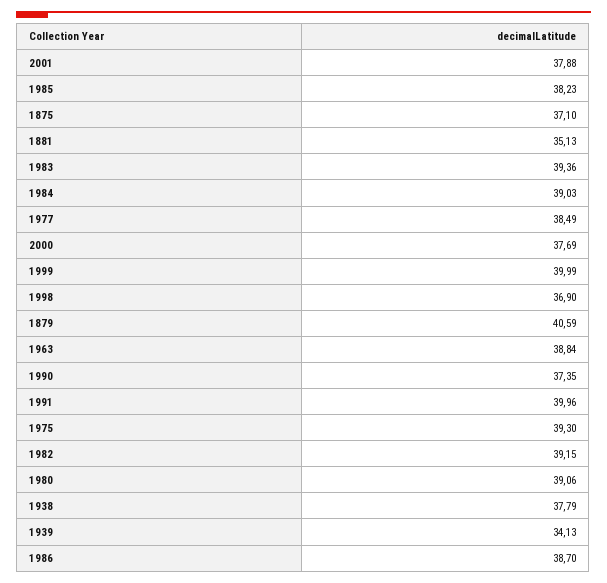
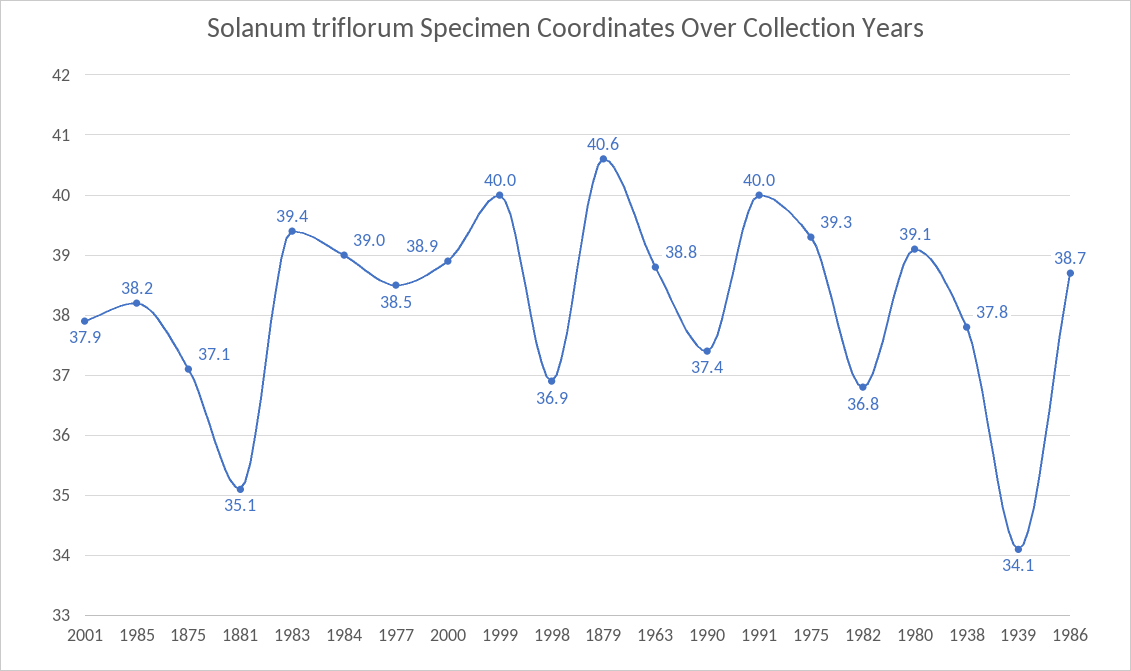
2000: 37.69 -> 38.9
1982: 39.15 -> 36.8

